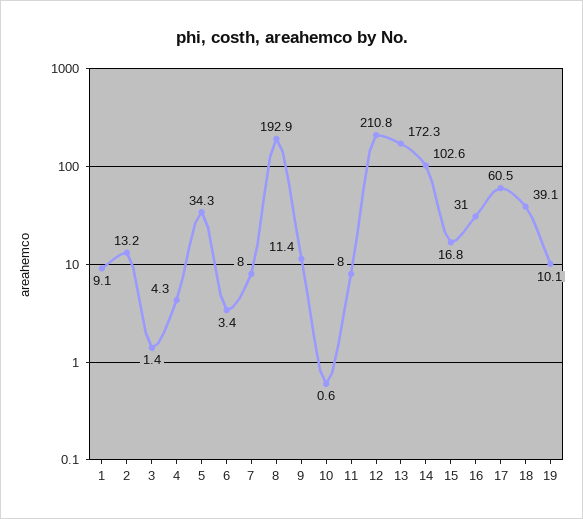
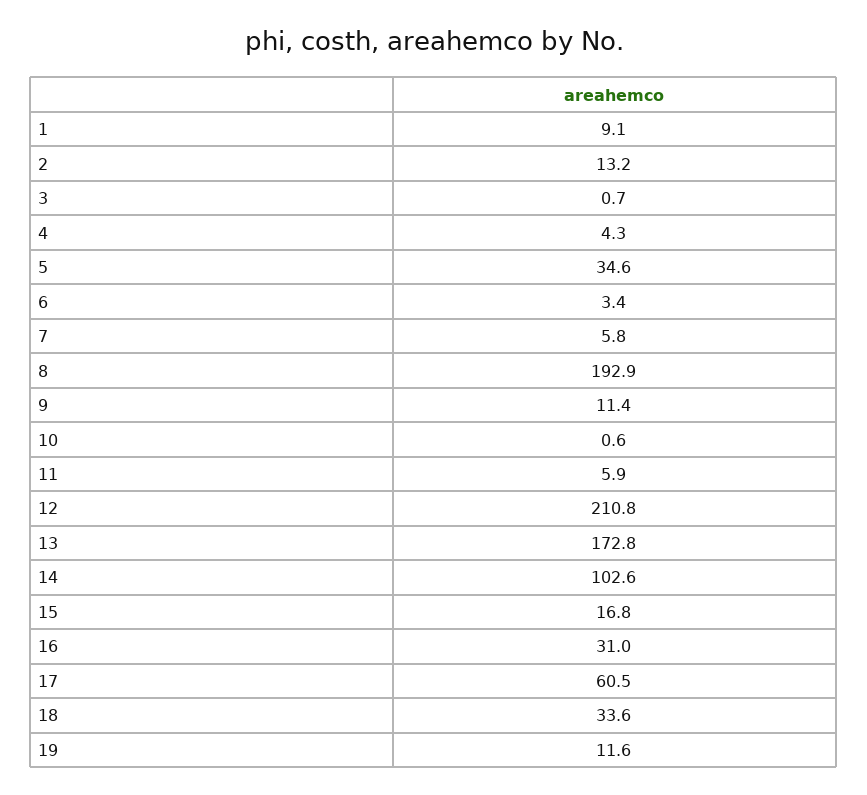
3: 1.4 -> 0.7
5: 34.3 -> 34.6
7: 8 -> 5.8
11: 8 -> 5.9
13: 172.3 -> 172.8
18: 39.1 -> 33.6
19: 10.1 -> 11.6

